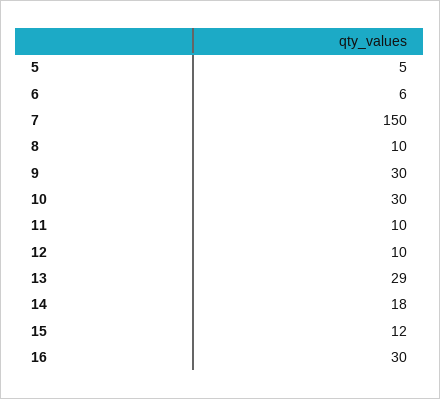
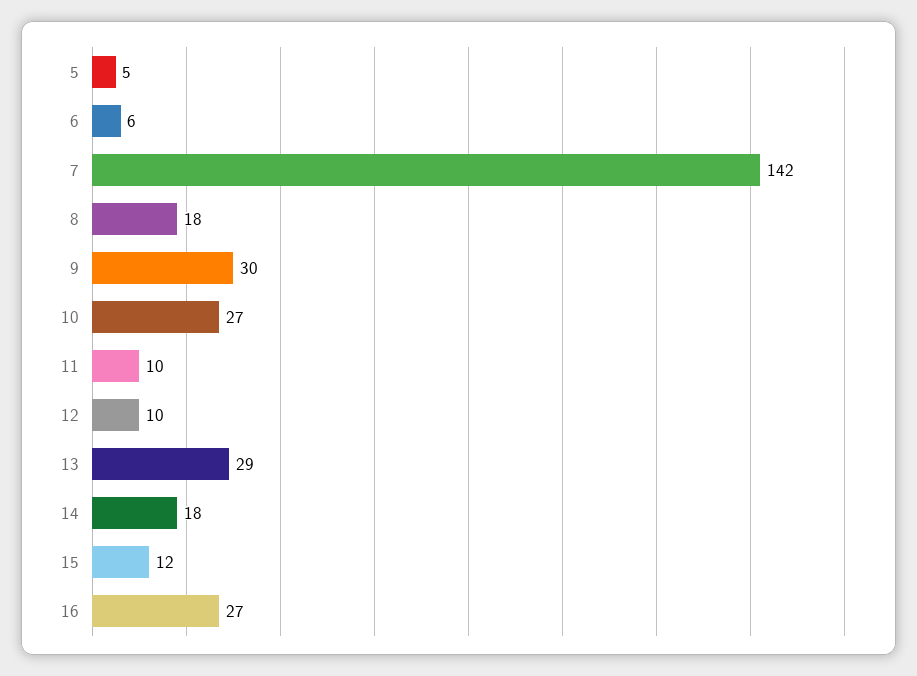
7: 150 -> 142
8: 10 -> 18
10: 30 -> 27
16: 30 -> 27

